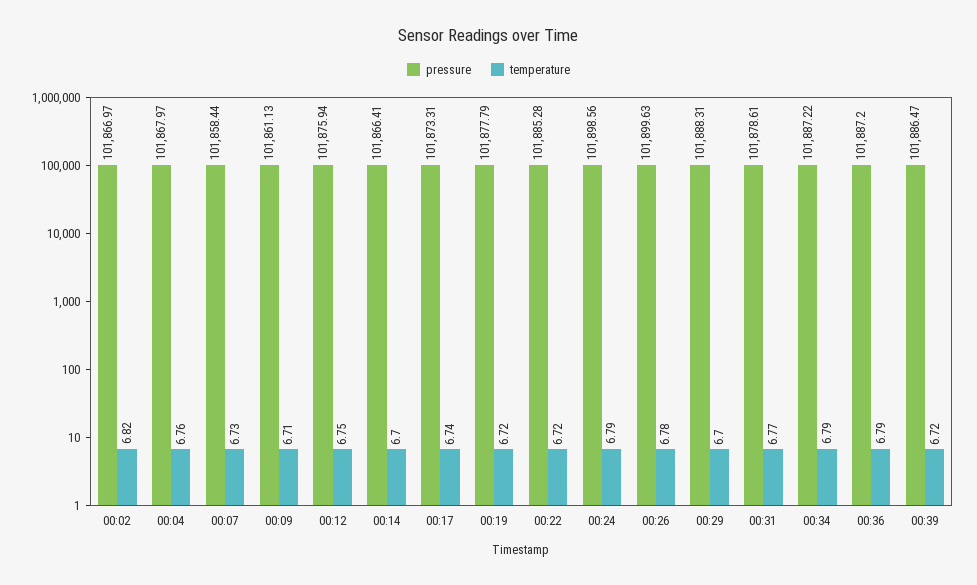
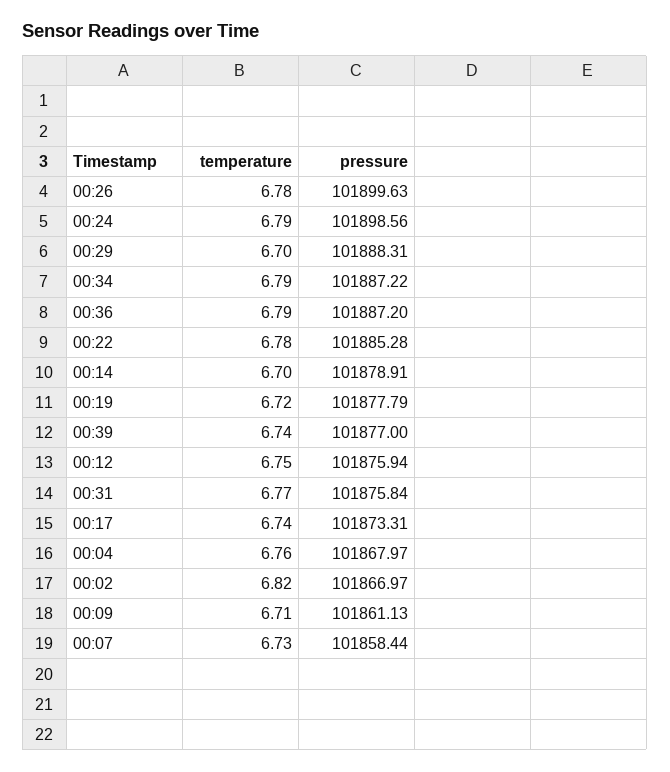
pressure, 00:14: 101866.41 -> 101878.91
temperature, 00:22: 6.72 -> 6.78
pressure, 00:31: 101878.61 -> 101875.84
pressure, 00:39: 101886.47 -> 101877
temperature, 00:39: 6.72 -> 6.74

